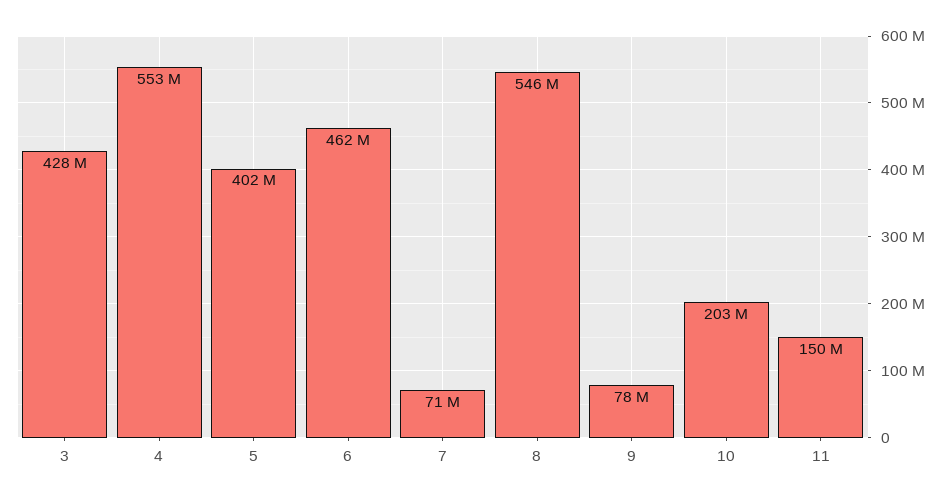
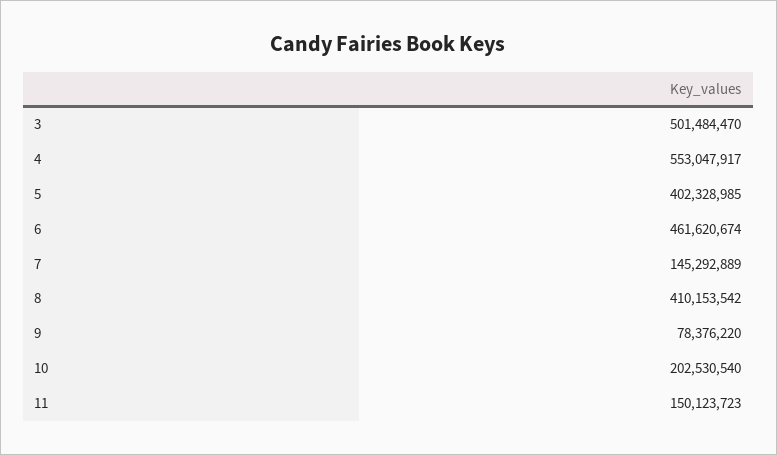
3: 428000000 -> 501484470
7: 71000000 -> 145292889
8: 546000000 -> 410153542

